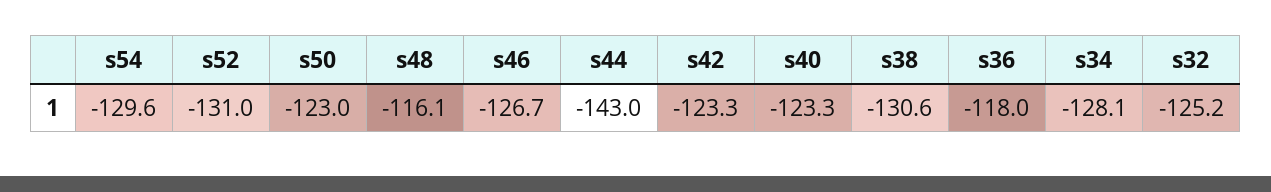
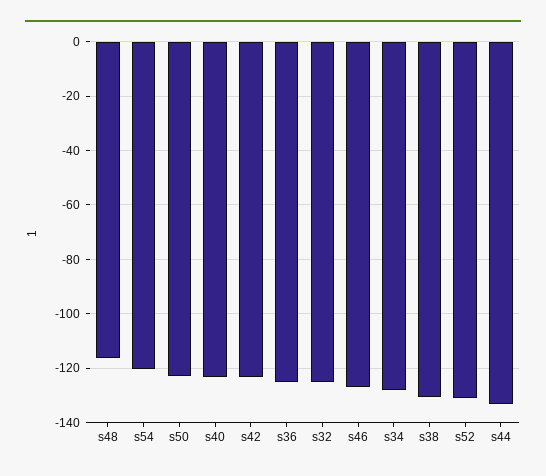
s54: -129.6 -> -120
s44: -143 -> -132.5
s36: -118 -> -125

